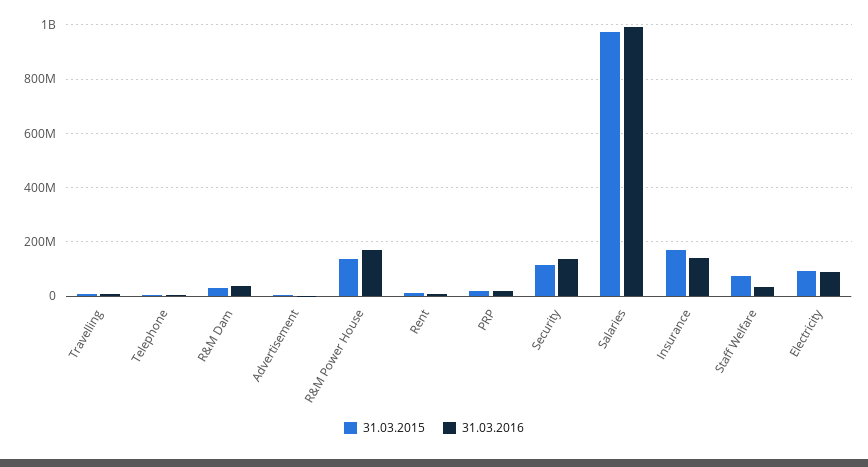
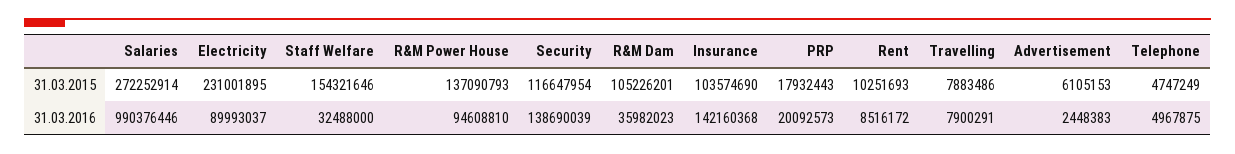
31.03.2015, R&M Dam: 25000000 -> 105226201
31.03.2016, R&M Power House: 175000000 -> 94608810
31.03.2015, Salaries: 975000000 -> 272252914
31.03.2015, Insurance: 175000000 -> 103574690
31.03.2015, Staff Welfare: 75000000 -> 154321646
31.03.2015, Electricity: 100000000 -> 231001895

